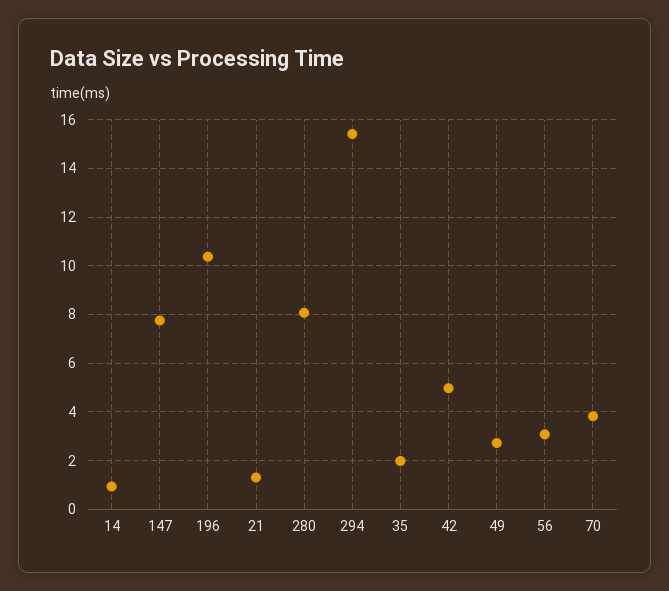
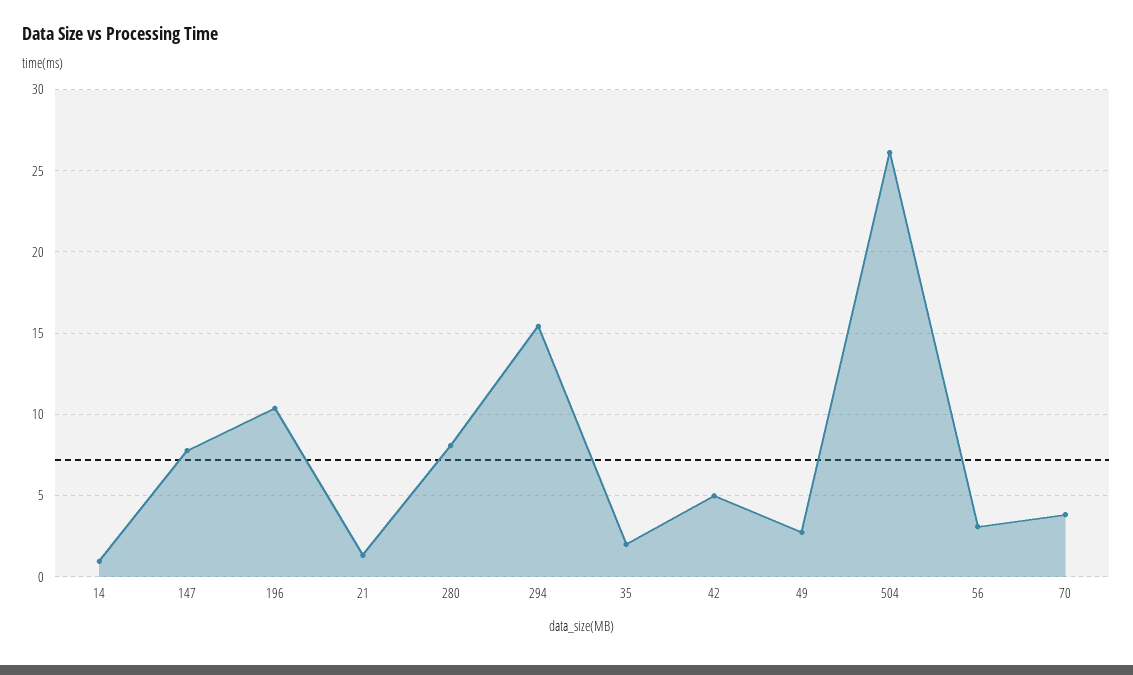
504: none -> 26

